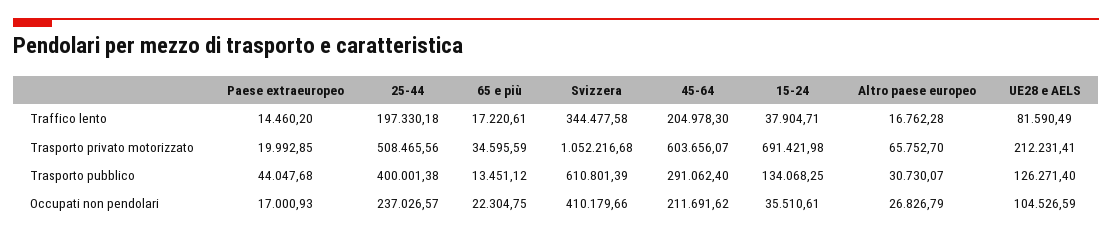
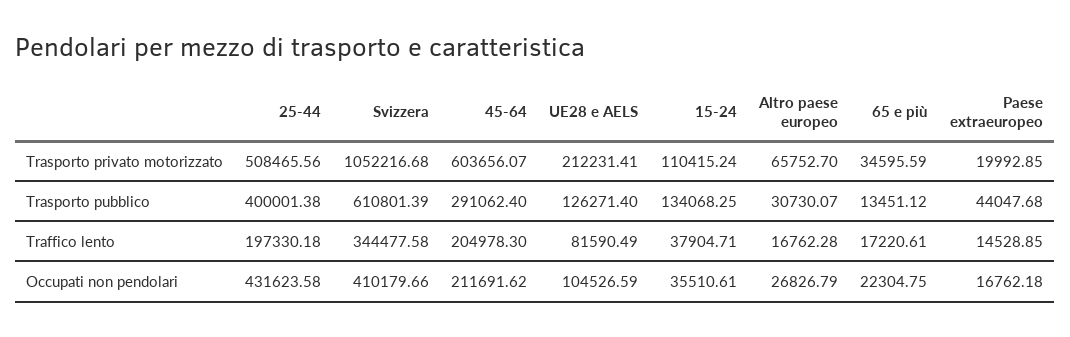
Paese extraeuropeo, Traffico lento: 14460.2 -> 14528.85
15-24, Trasporto privato motorizzato: 691421.98 -> 110415.24
Paese extraeuropeo, Occupati non pendolari: 17000.93 -> 16762.18
25-44, Occupati non pendolari: 237026.57 -> 431623.58

